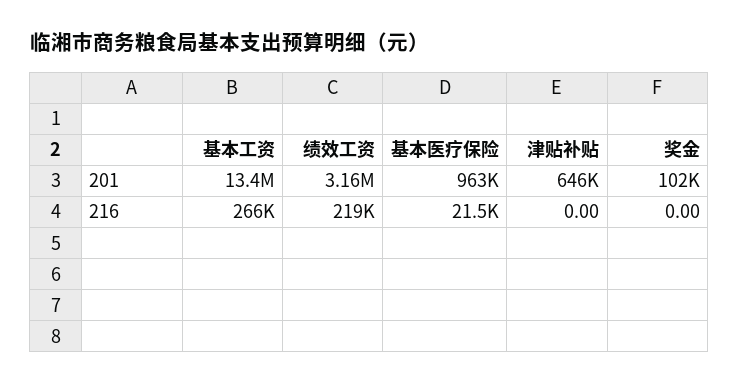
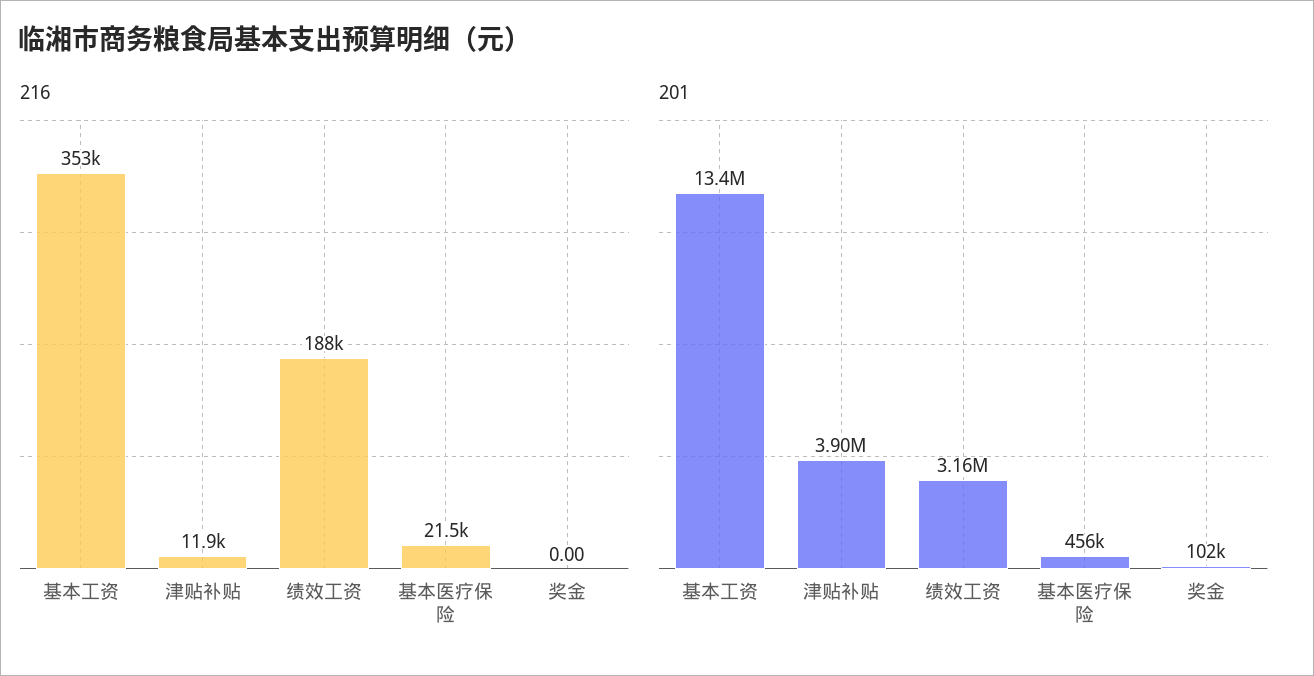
201, 基本医疗保险: 963000 -> 456000
201, 津贴补贴: 646000 -> 3900000
216, 基本工资: 266000 -> 353000
216, 绩效工资: 219000 -> 188000
216, 津贴补贴: 0 -> 11900

